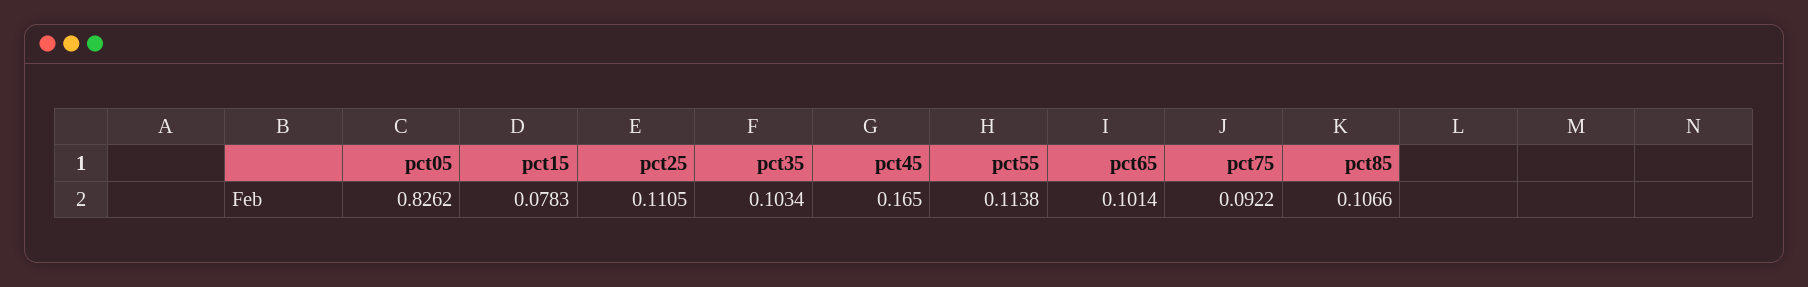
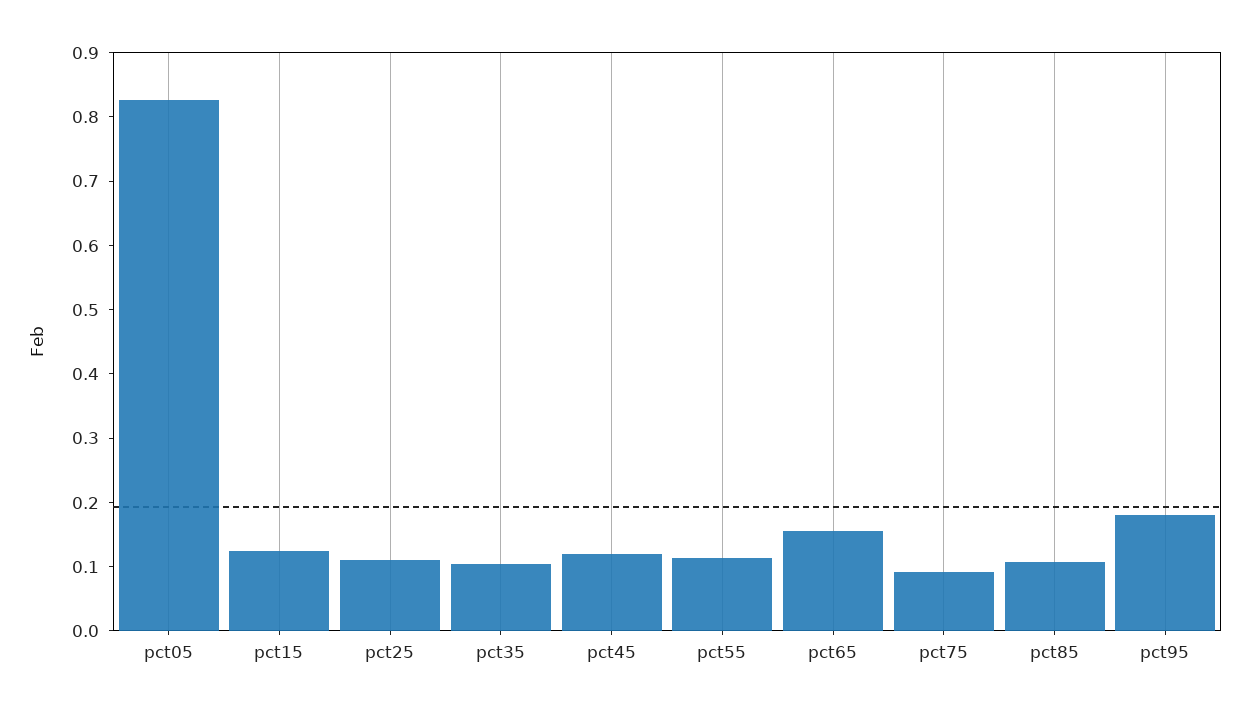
pct15: 0.0783 -> 0.12
pct45: 0.165 -> 0.12
pct65: 0.1014 -> 0.16
pct95: none -> 0.18

